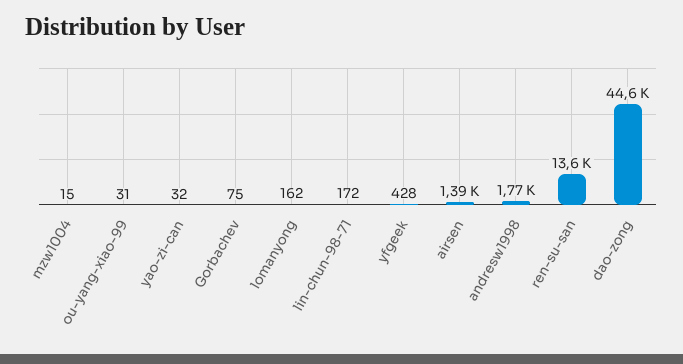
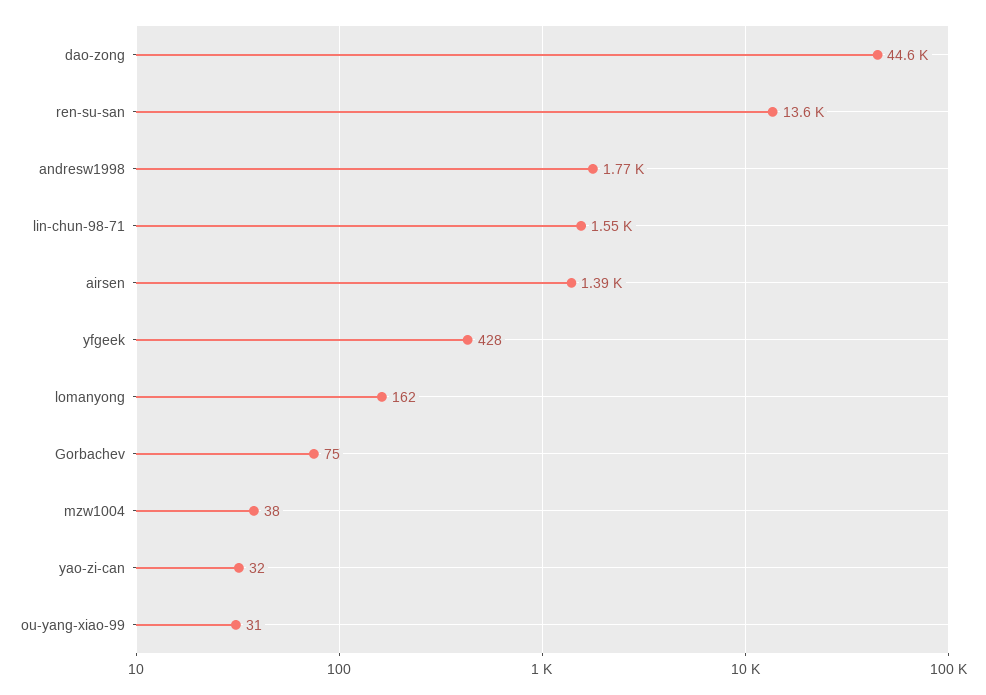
mzw1004: 15 -> 38
lin-chun-98-71: 172 -> 1550

